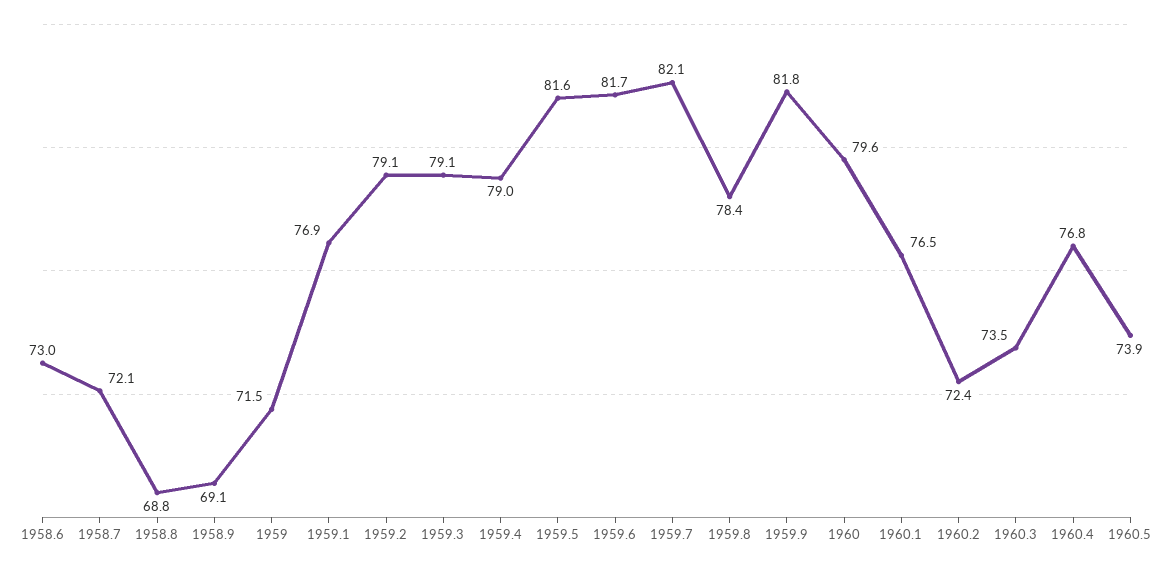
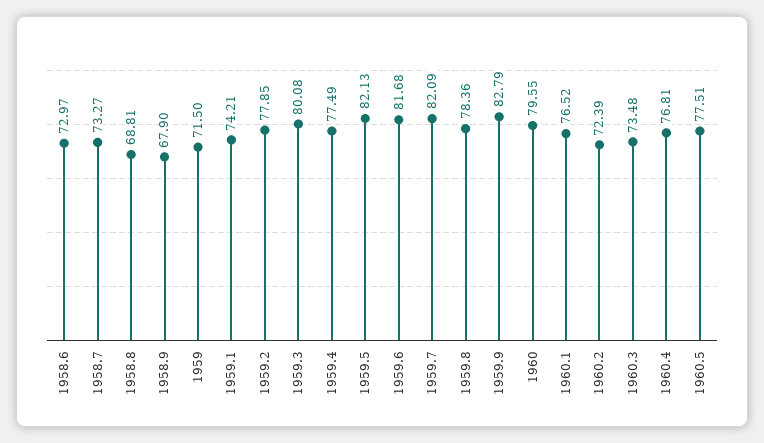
1958.7: 72.1 -> 73.27
1958.9: 69.1 -> 67.9
1959.1: 76.9 -> 74.21
1959.2: 79.1 -> 77.85
1959.3: 79.1 -> 80.08
1959.4: 79 -> 77.49
1959.5: 81.6 -> 82.13
1959.9: 81.8 -> 82.79
1960.5: 73.9 -> 77.51

